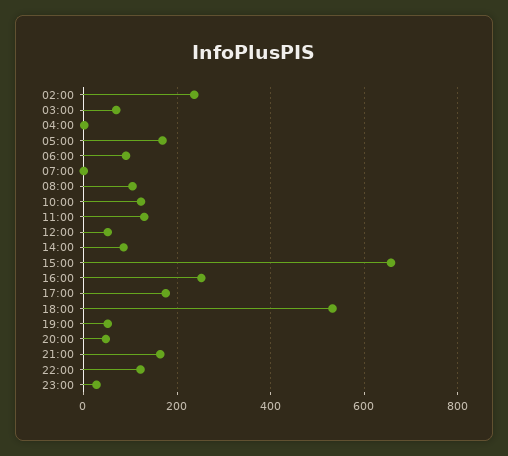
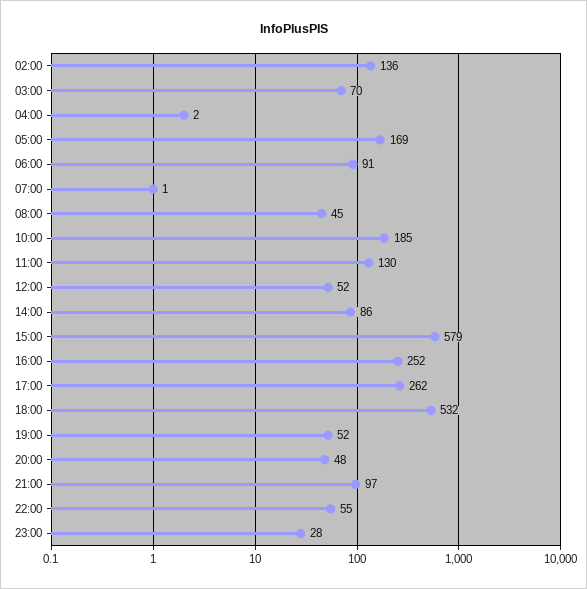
02:00: 240 -> 136
08:00: 100 -> 45
10:00: 120 -> 185
15:00: 660 -> 579
17:00: 180 -> 262
21:00: 160 -> 97
22:00: 120 -> 55

